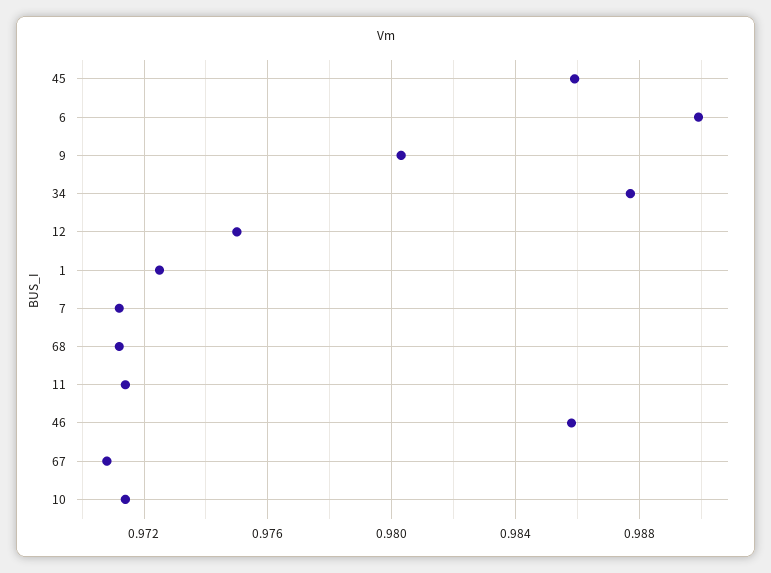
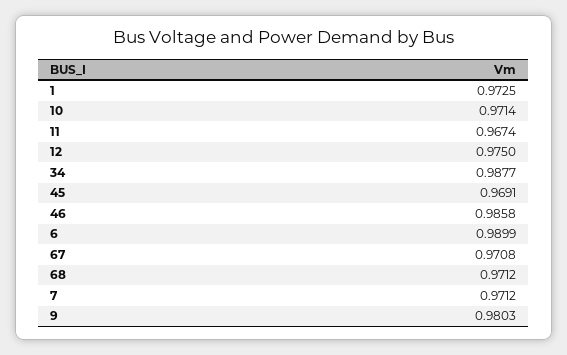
45: 0.986 -> 0.9691
11: 0.9715 -> 0.9674

